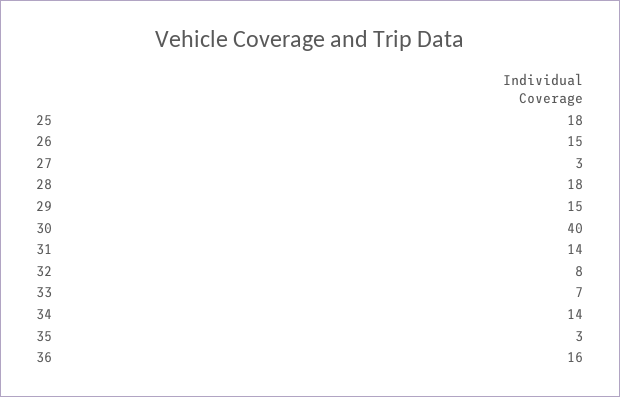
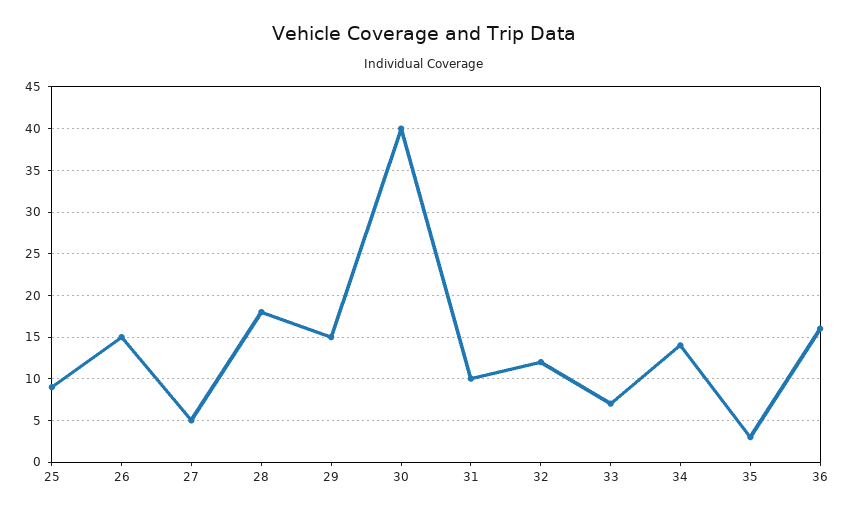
25: 18 -> 9
27: 3 -> 5
31: 14 -> 10
32: 8 -> 12

